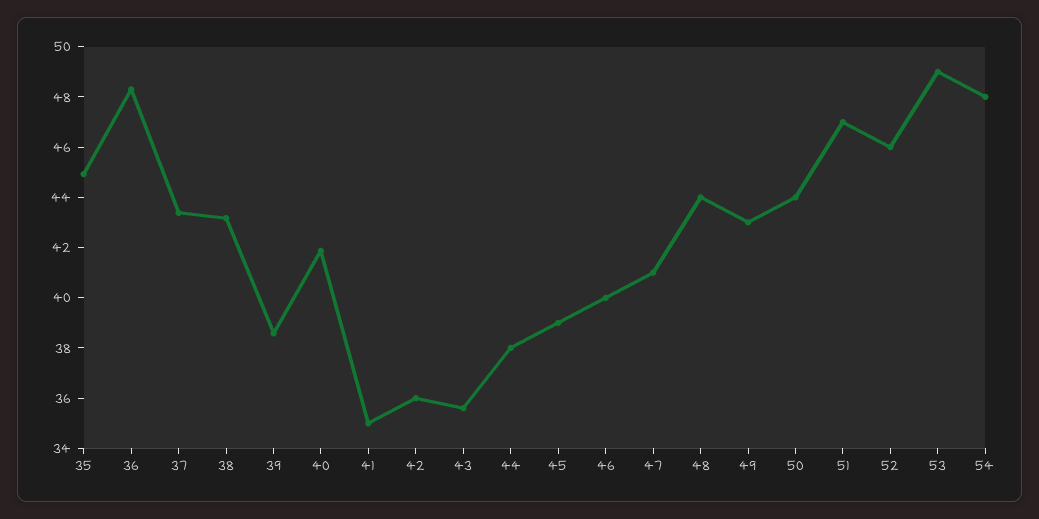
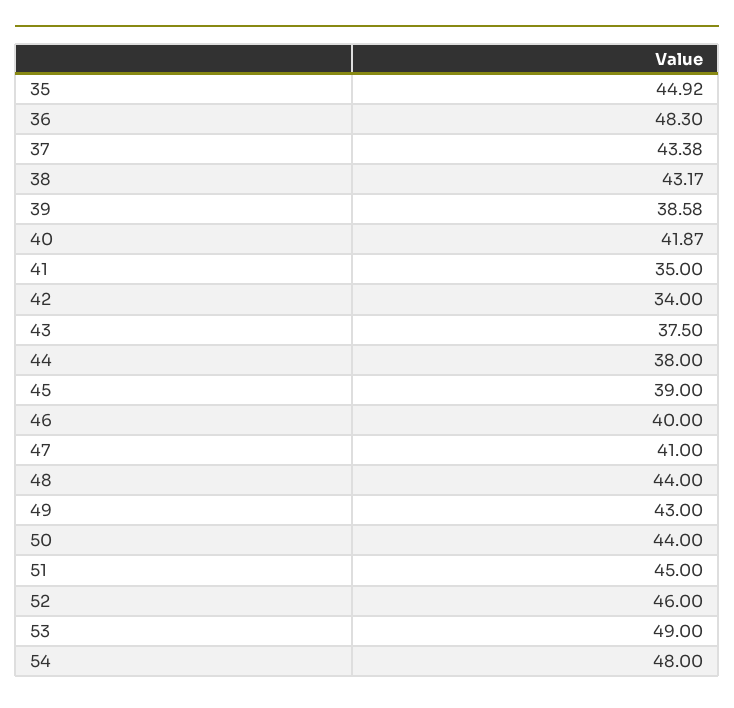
42: 36 -> 34
43: 35.5 -> 37.5
51: 47 -> 45

